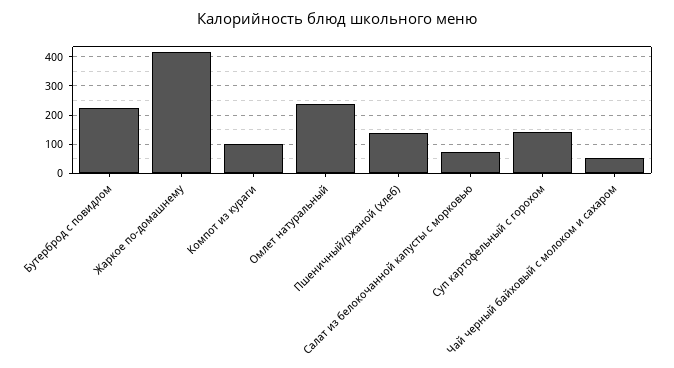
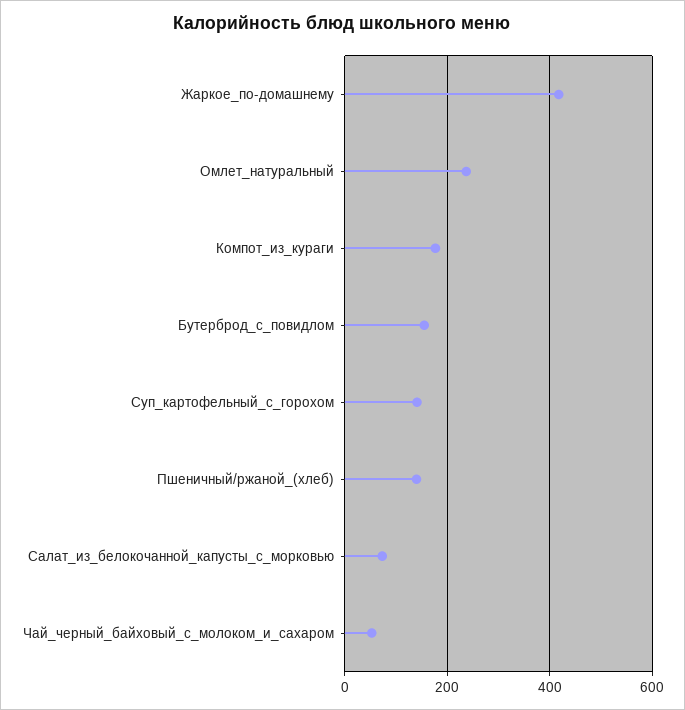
Бутерброд с повидлом: 225 -> 160
Компот из кураги: 100 -> 180

